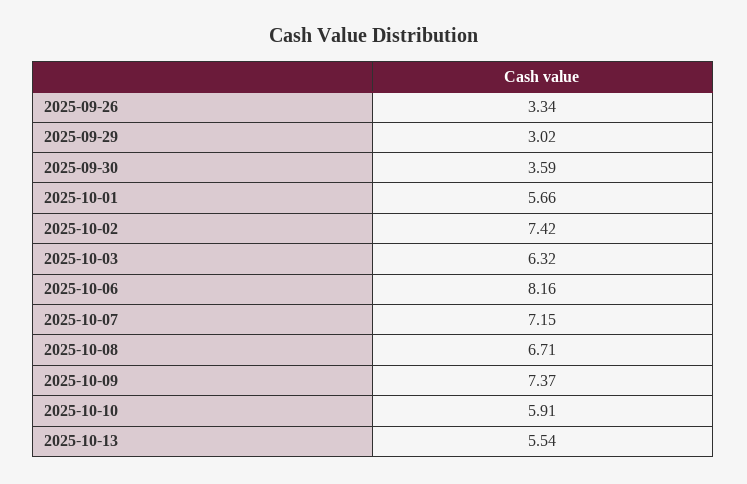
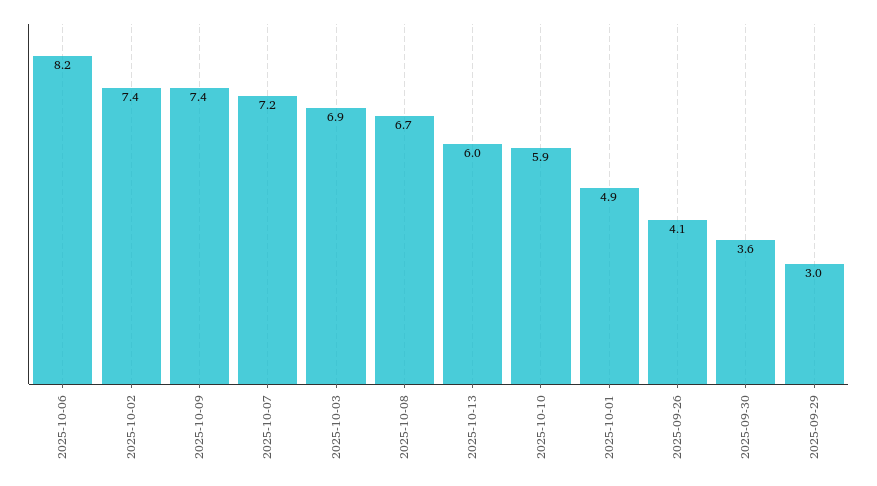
2025-09-26: 3.34 -> 4.1
2025-10-01: 5.66 -> 4.9
2025-10-03: 6.32 -> 6.9
2025-10-13: 5.54 -> 6

